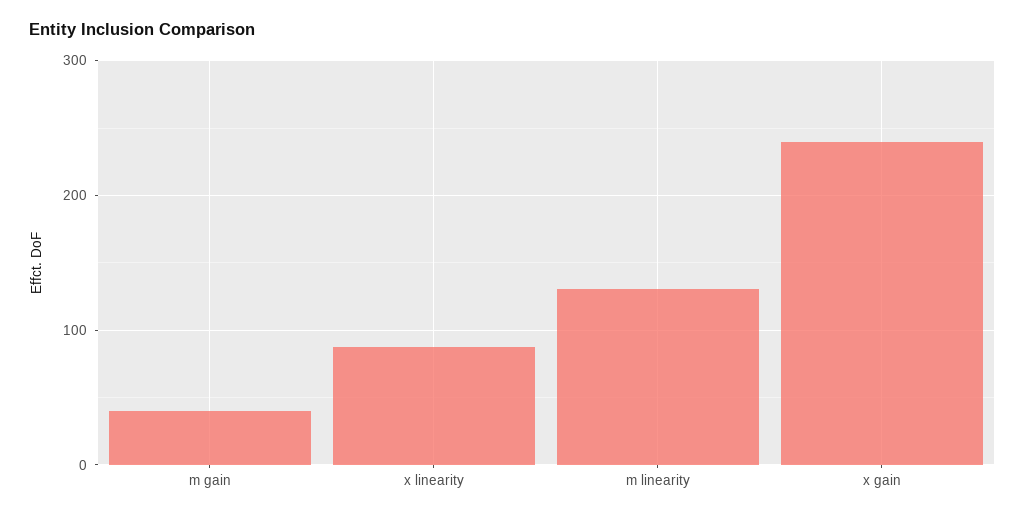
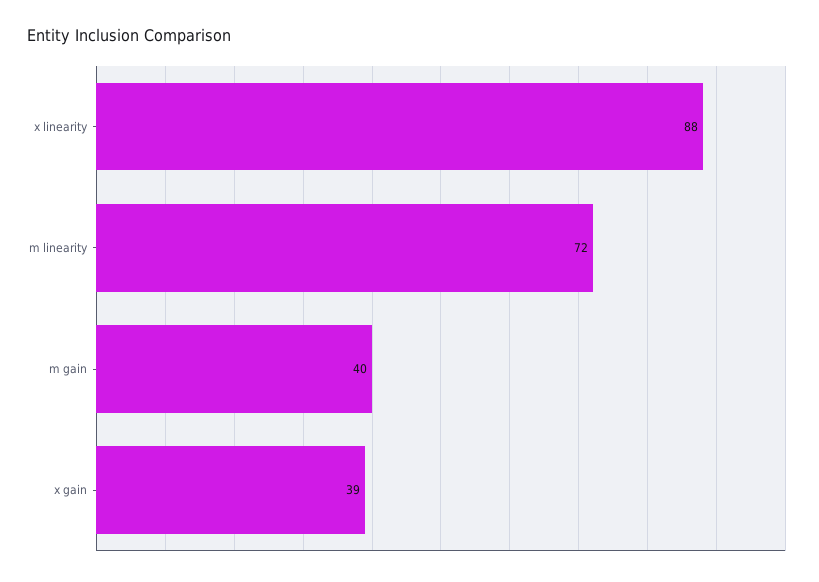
m linearity: 130 -> 72
x gain: 240 -> 39

